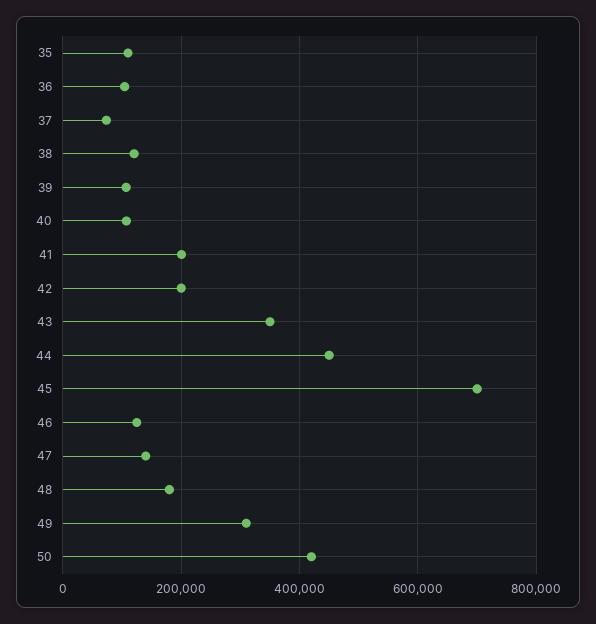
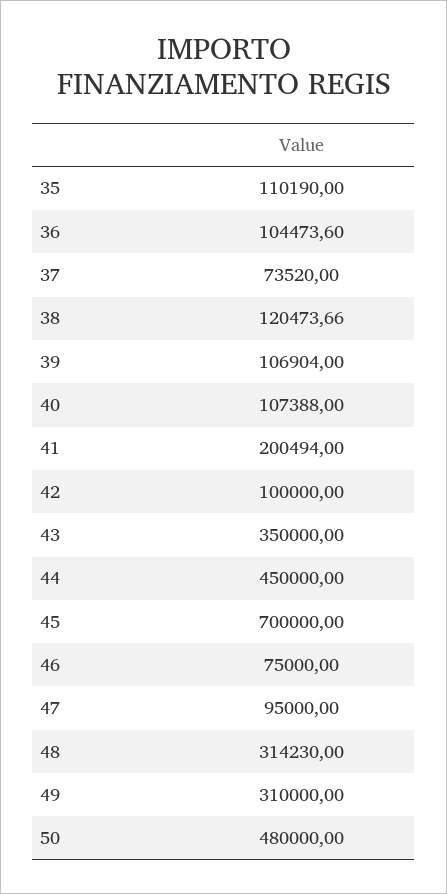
42: 200000 -> 100000
46: 120000 -> 75000
47: 140000 -> 95000
48: 180000 -> 314230
50: 420000 -> 480000

